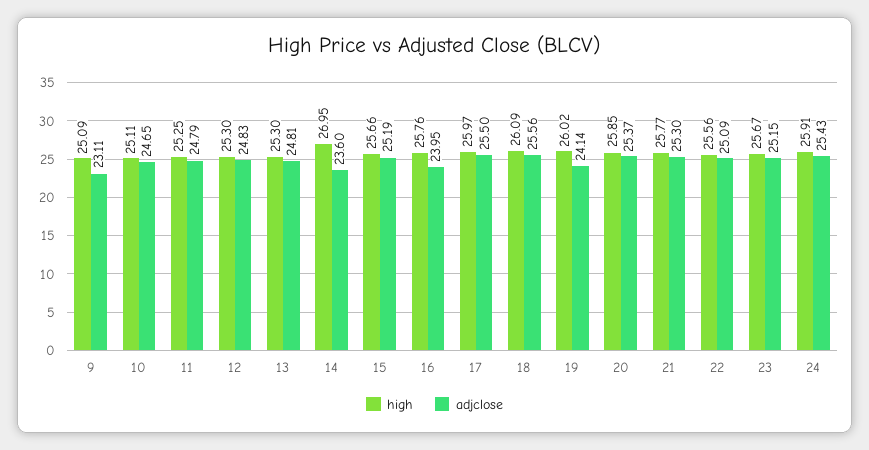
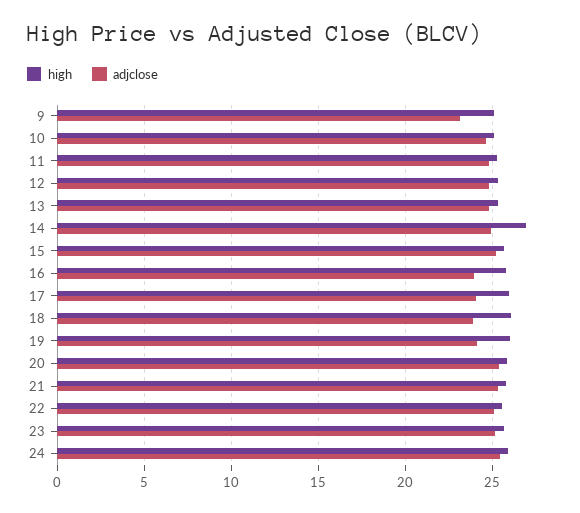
adjclose, 14: 23.6 -> 25
adjclose, 17: 25.5 -> 24
adjclose, 18: 25.56 -> 24

